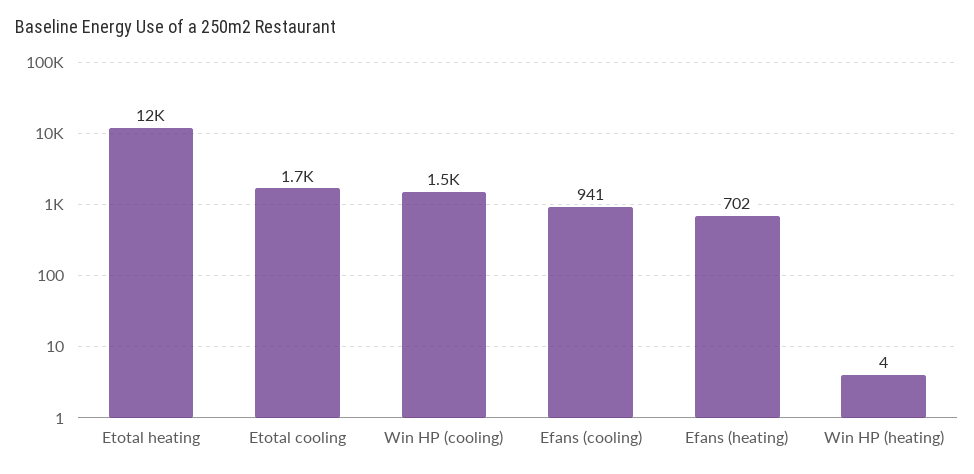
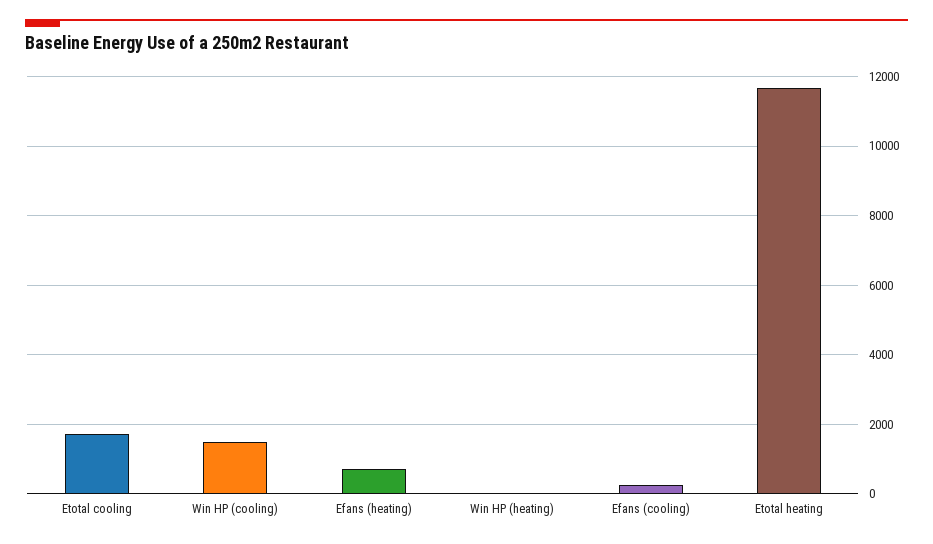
Efans (cooling): 941 -> 200

